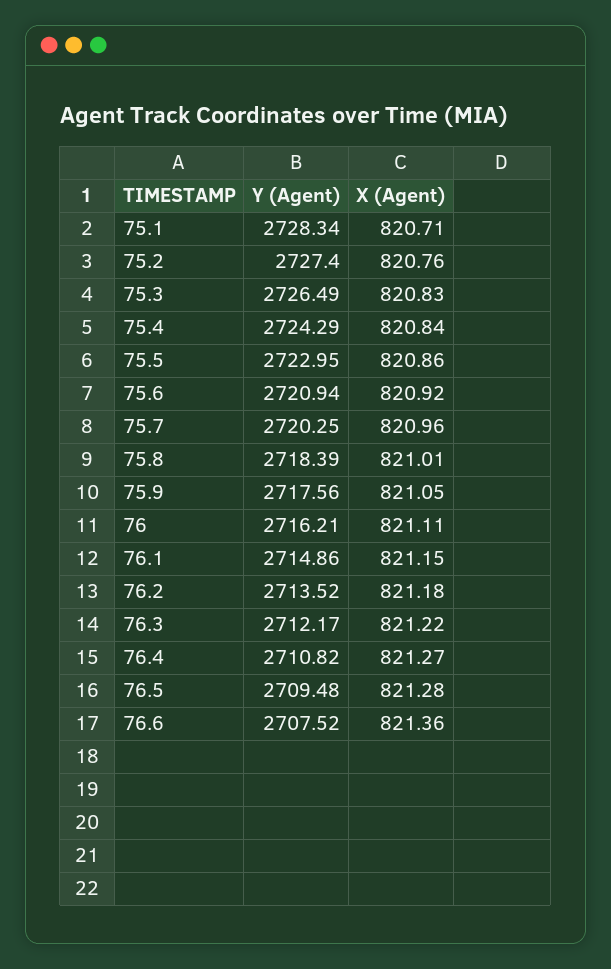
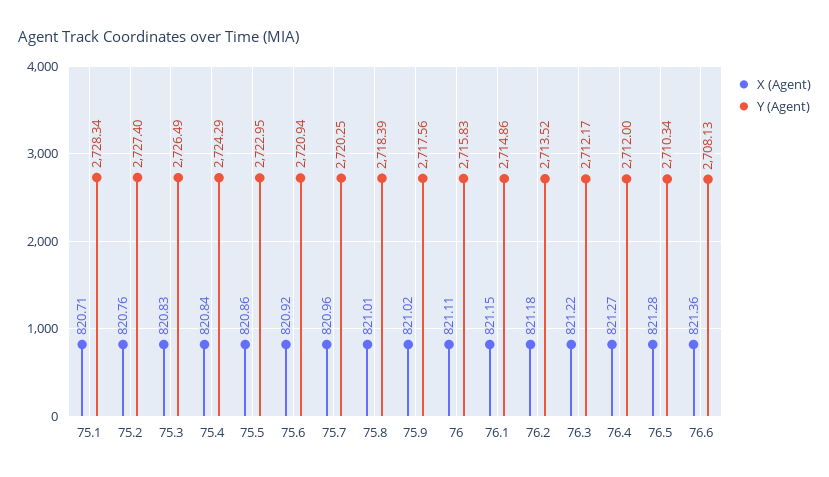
X (Agent), 75.9: 821.05 -> 821.02
Y (Agent), 76: 2716.21 -> 2715.83
Y (Agent), 76.4: 2710.82 -> 2712
Y (Agent), 76.5: 2709.48 -> 2710.34
Y (Agent), 76.6: 2707.52 -> 2708.13

